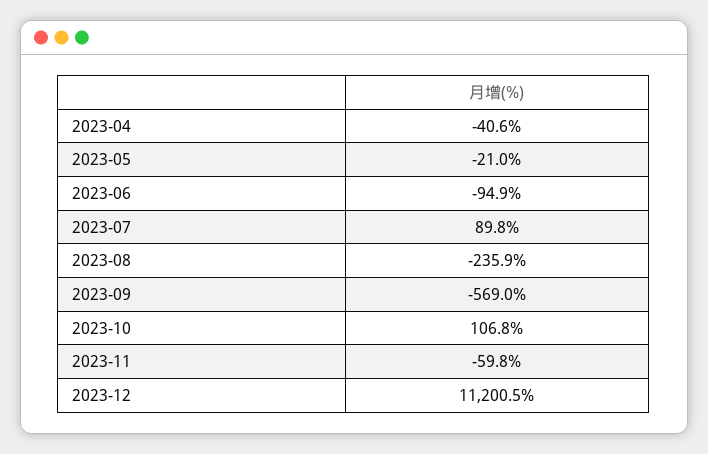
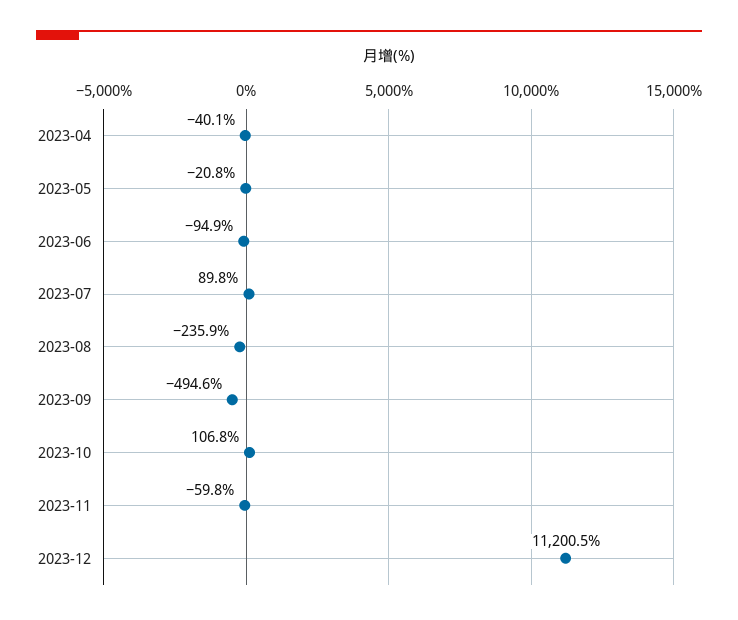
2023-04: -40.6 -> -40.1
2023-05: -21 -> -20.8
2023-09: -569 -> -494.6

